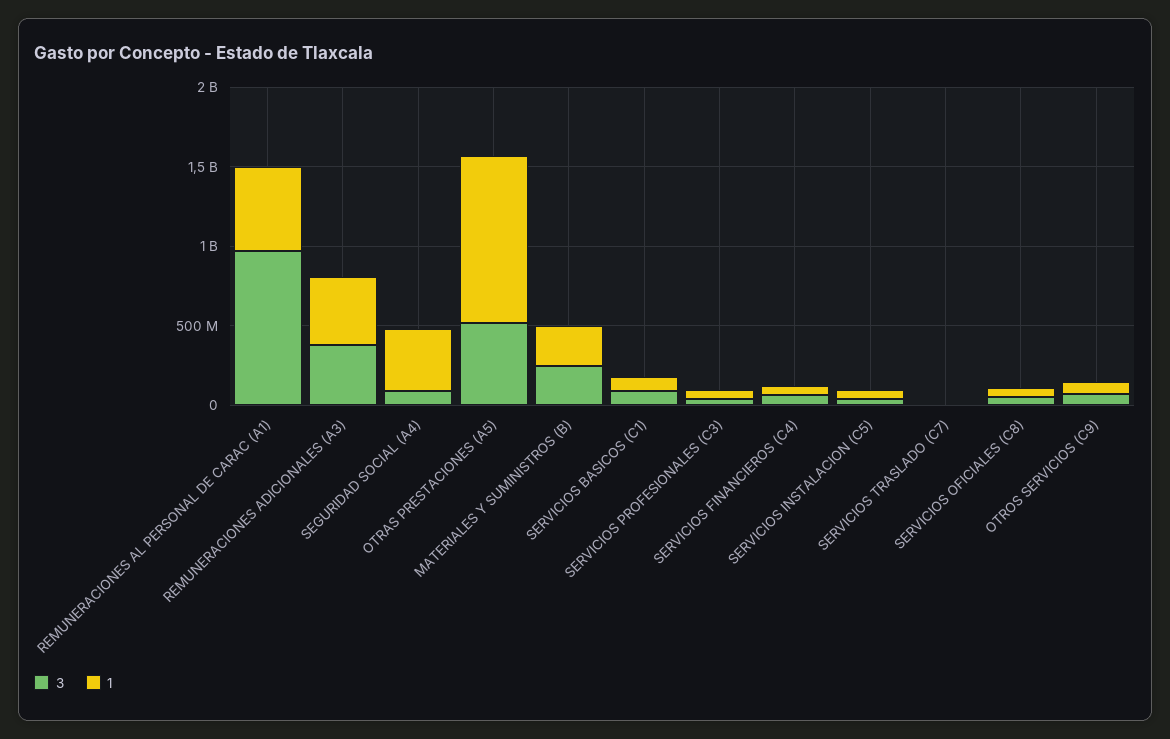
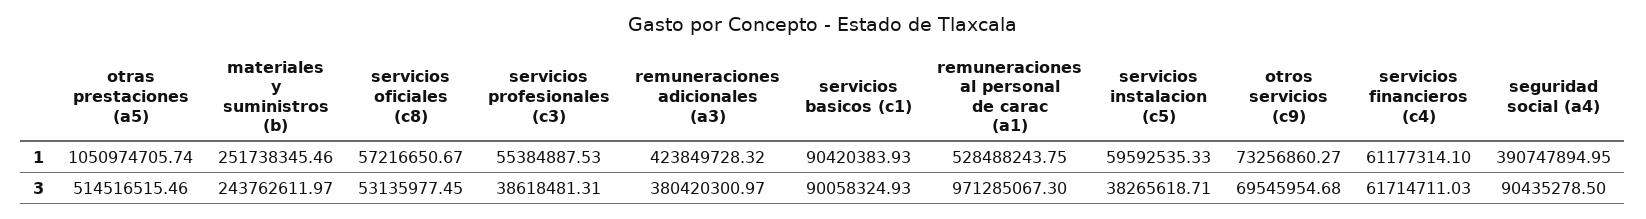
3, SERVICIOS TRASLADO (C7): 0 -> none
1, SERVICIOS TRASLADO (C7): 0 -> none

